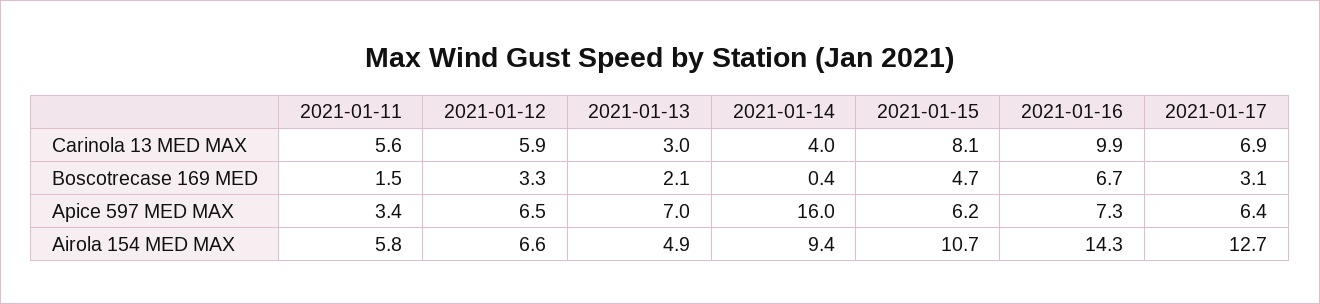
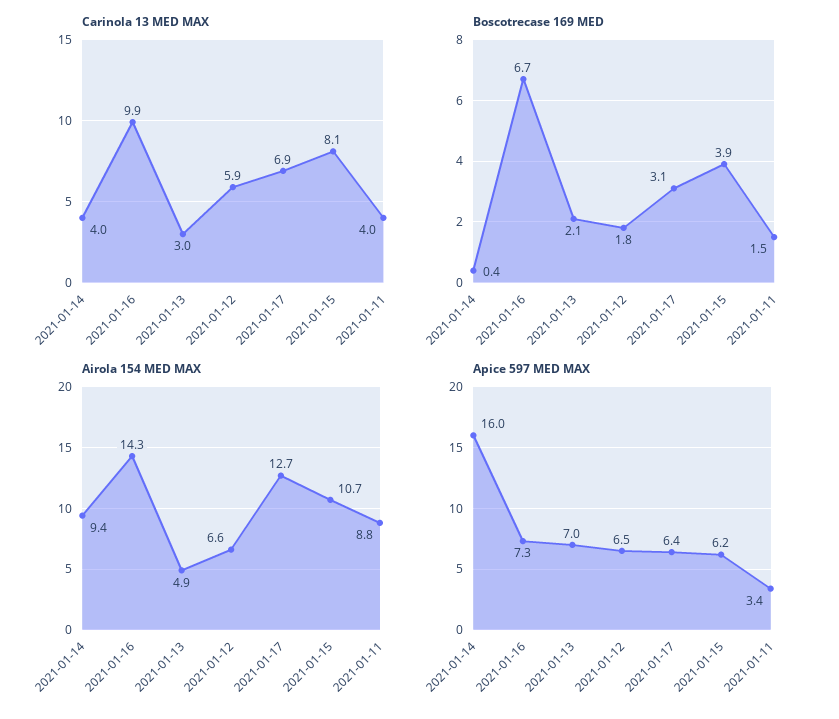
Carinola 13 MED MAX, 2021-01-11: 5.6 -> 4
Boscotrecase 169 MED, 2021-01-12: 3.3 -> 1.8
Boscotrecase 169 MED, 2021-01-15: 4.7 -> 3.9
Airola 154 MED MAX, 2021-01-11: 5.8 -> 8.8

